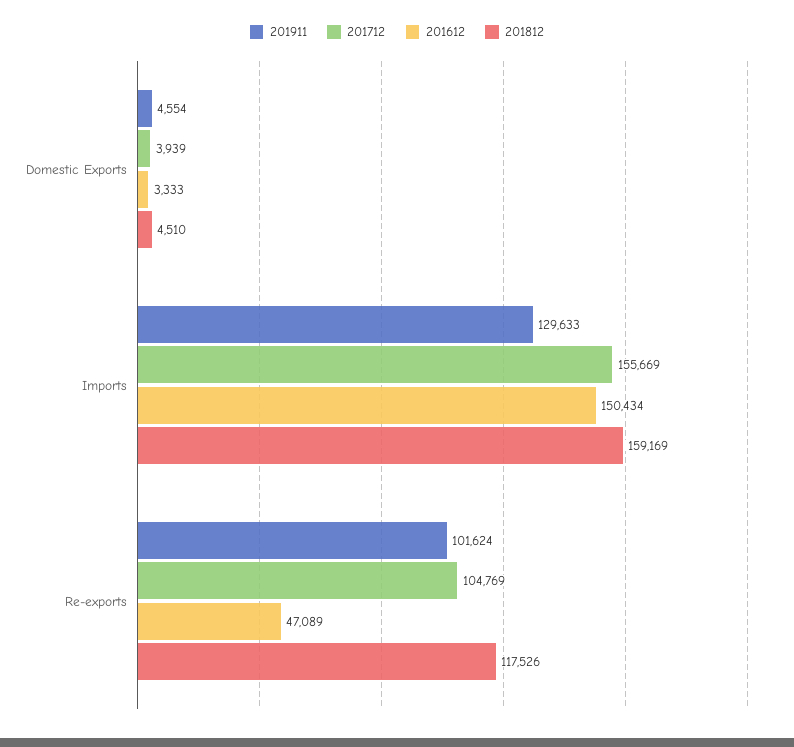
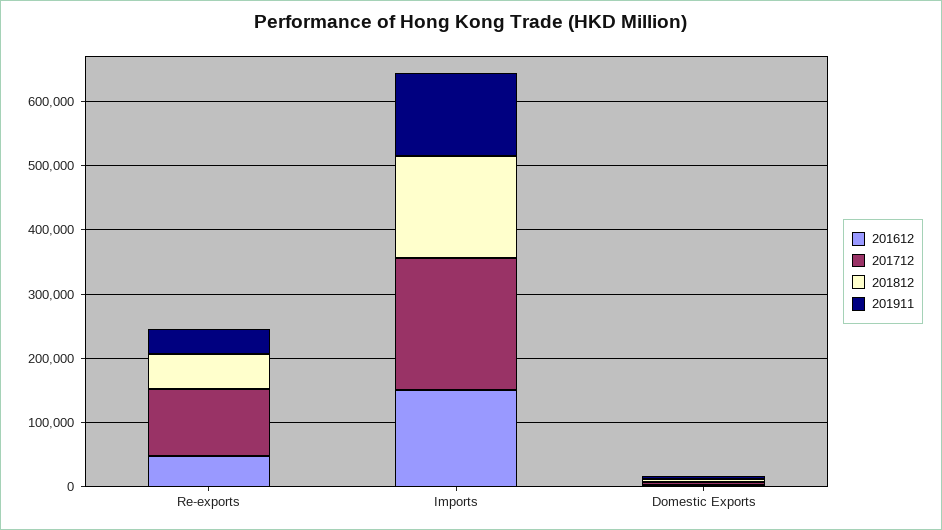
201712, Imports: 155669 -> 200000
201911, Re-exports: 101624 -> 40000
201812, Re-exports: 117526 -> 60000

